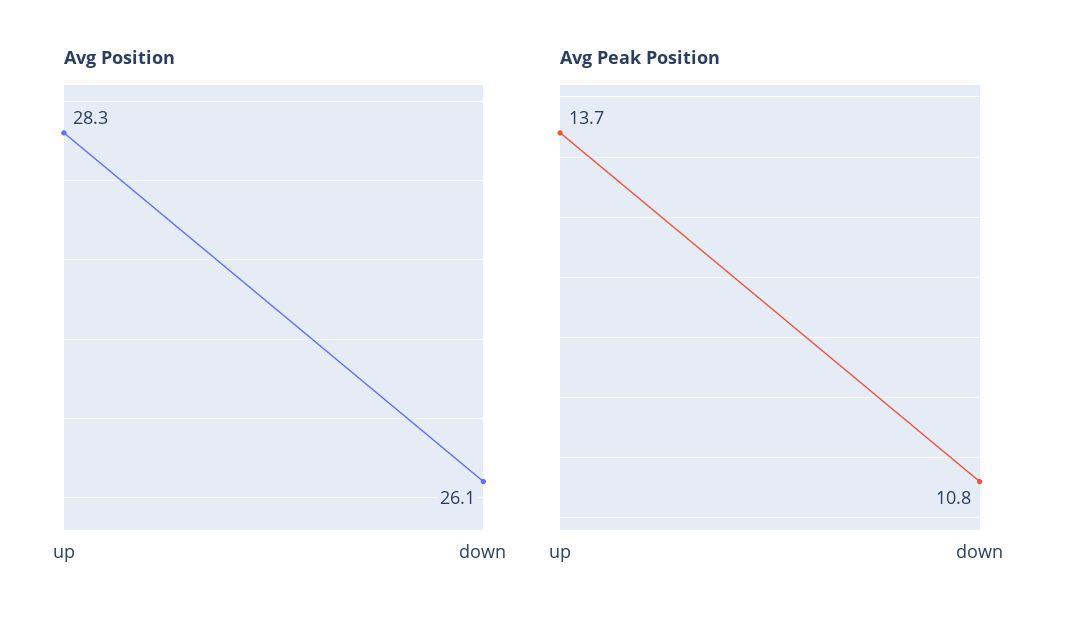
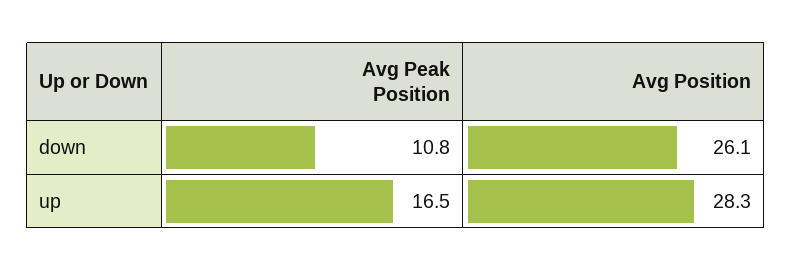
Avg Peak Position, up: 13.7 -> 16.5

